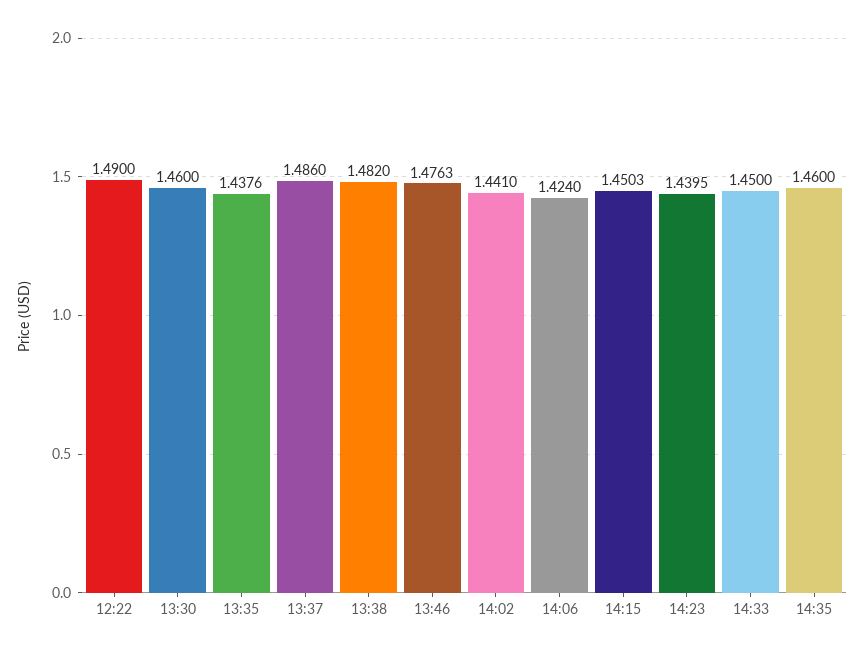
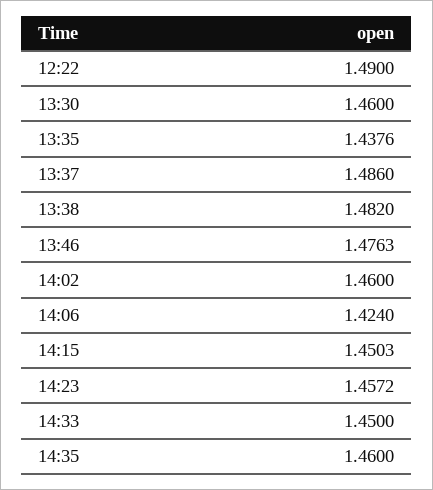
14:02: 1.441 -> 1.46
14:23: 1.4395 -> 1.4572

